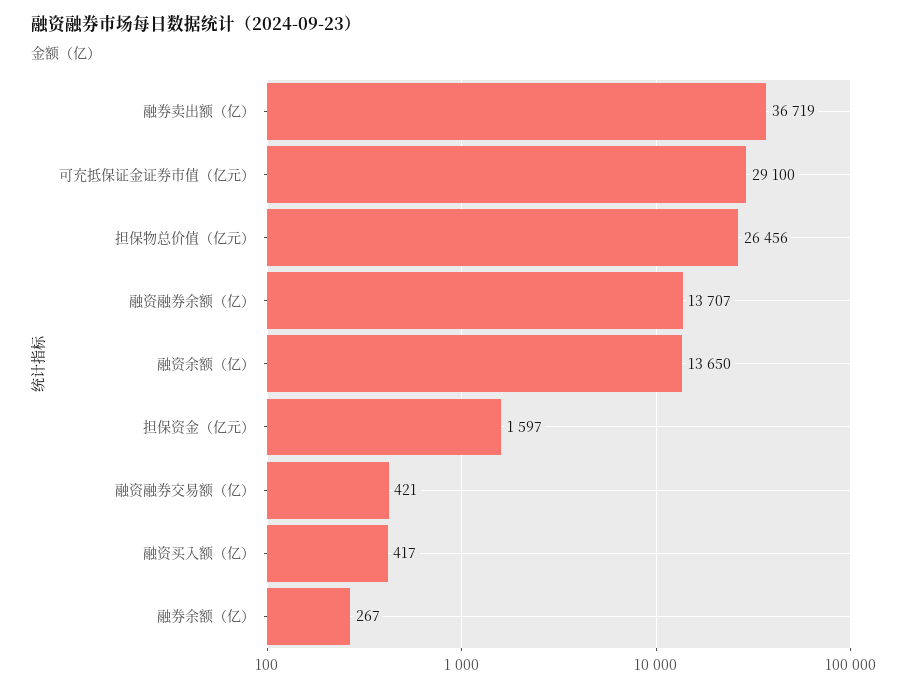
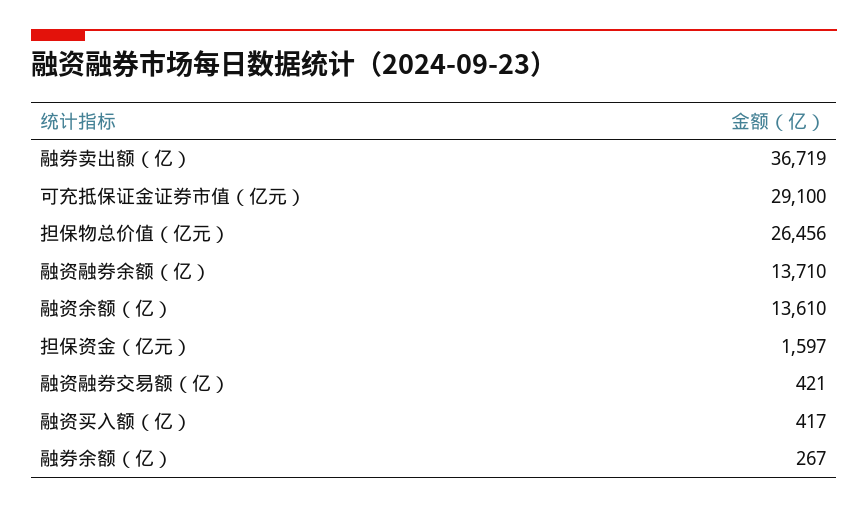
融资融券余额（亿）: 13707 -> 13710
融资余额（亿）: 13650 -> 13610

